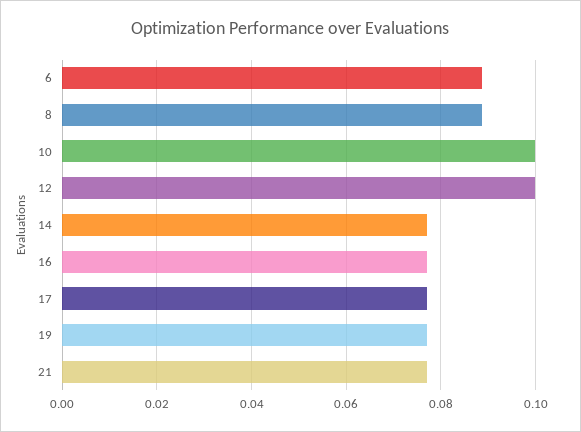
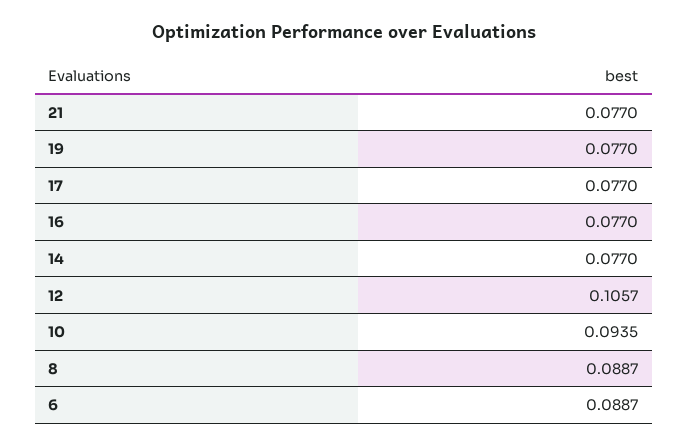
10: 0.1 -> 0.0935
12: 0.1 -> 0.1057

